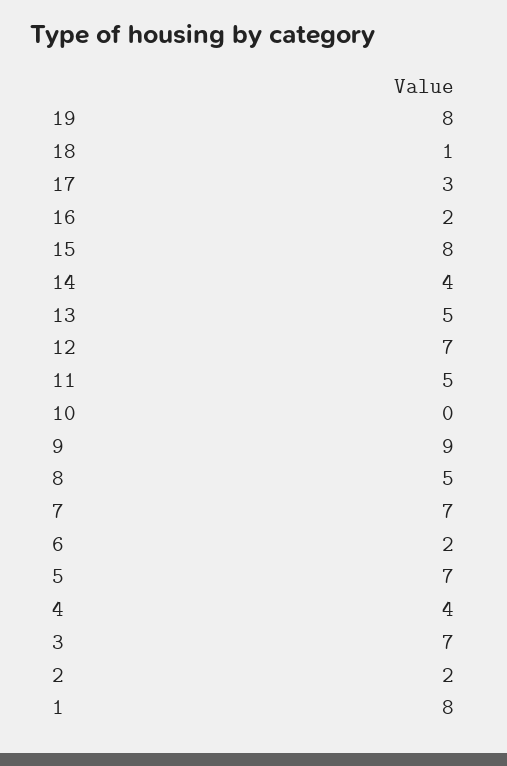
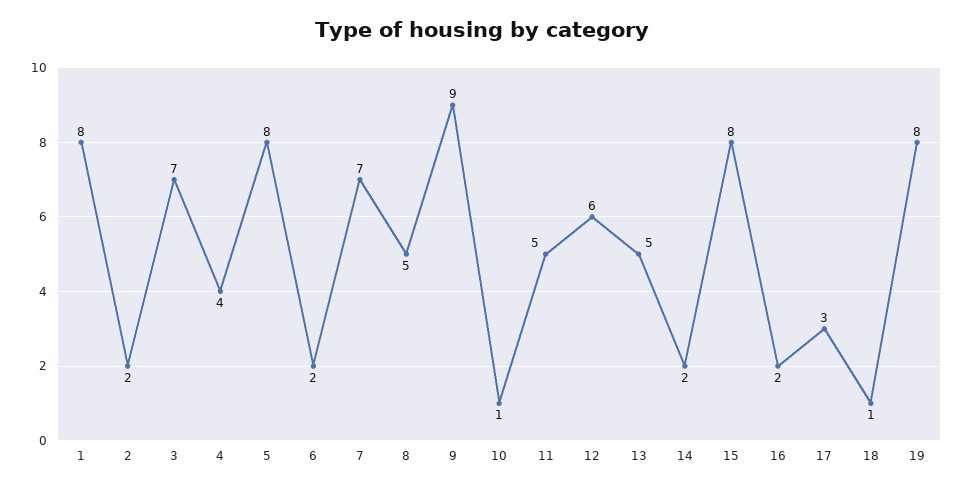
14: 4 -> 2
12: 7 -> 6
10: 0 -> 1
5: 7 -> 8

